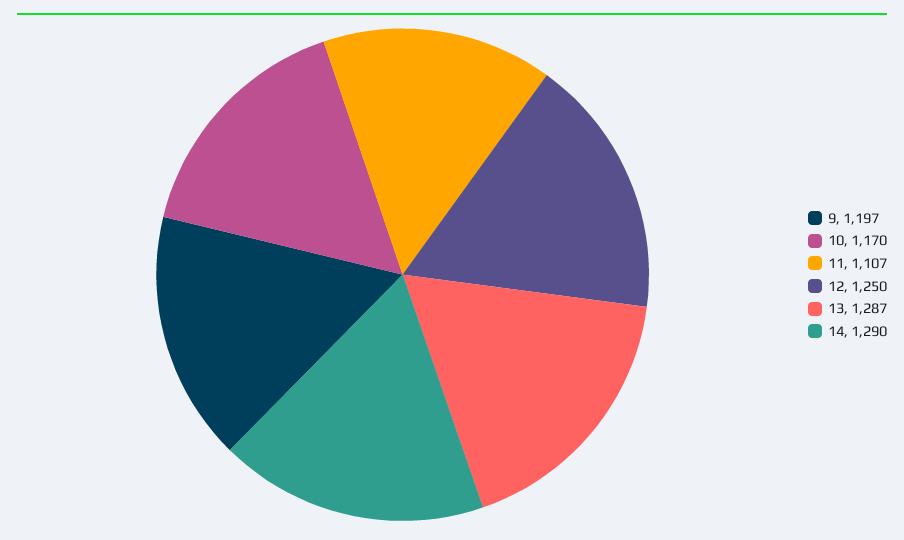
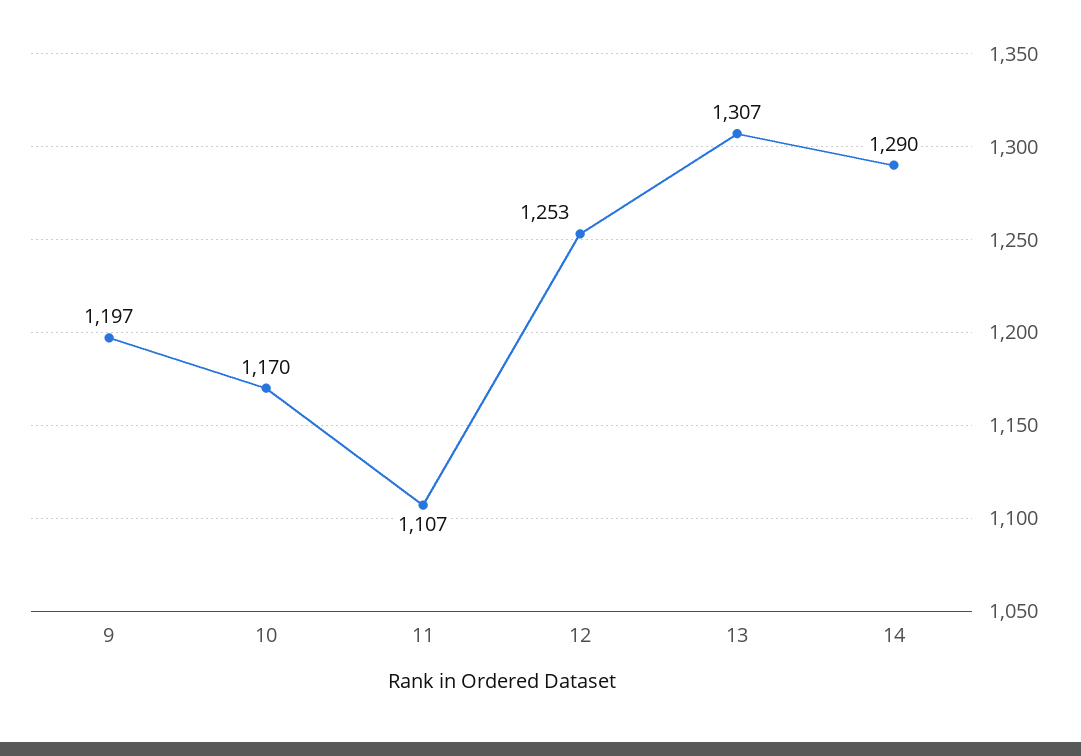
12: 1250 -> 1253
13: 1287 -> 1307

